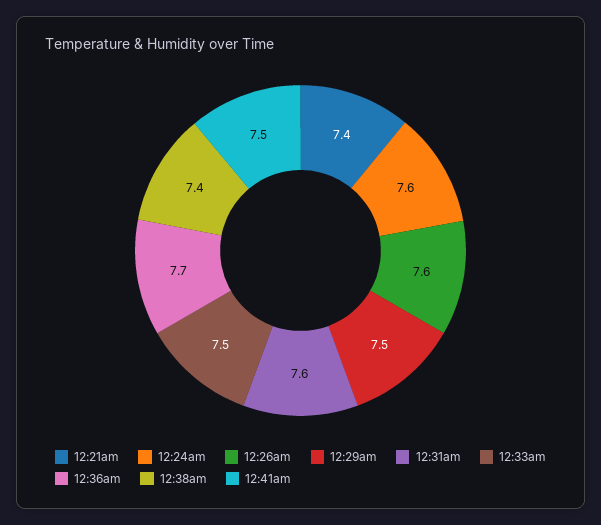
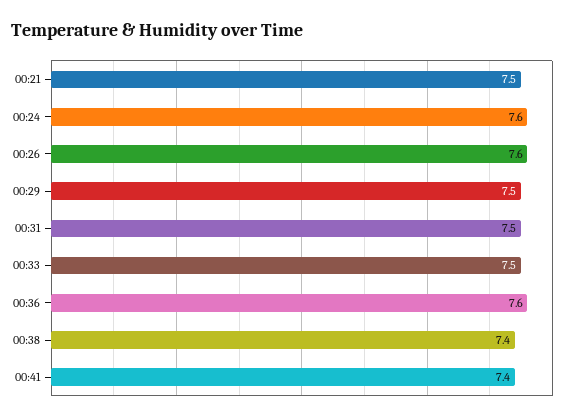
12:21am: 7.4 -> 7.5
12:31am: 7.6 -> 7.5
12:36am: 7.7 -> 7.6
12:41am: 7.5 -> 7.4

